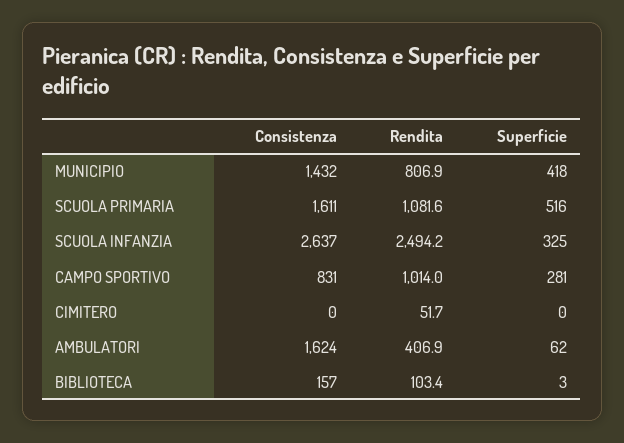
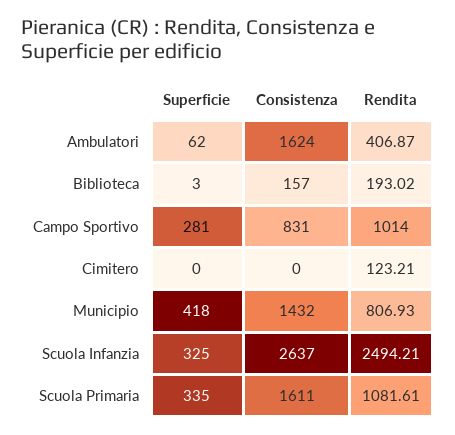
Superficie, SCUOLA PRIMARIA: 516 -> 335
Rendita, CIMITERO: 51.7 -> 123.21
Rendita, BIBLIOTECA: 103.4 -> 193.02

